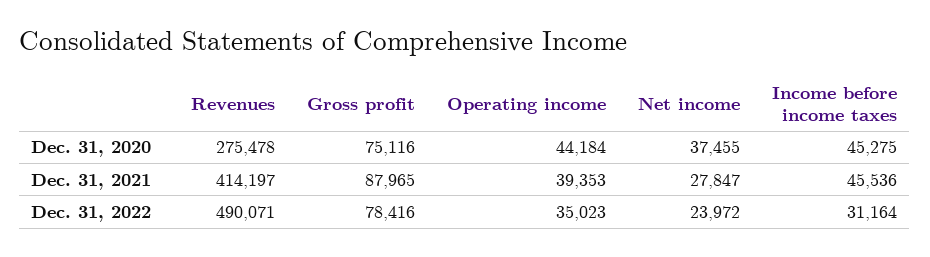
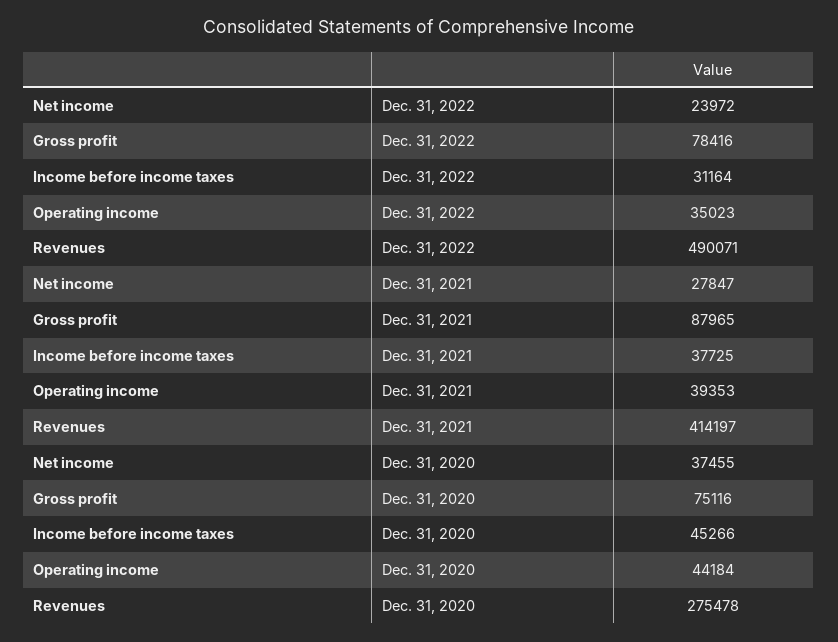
Income before income taxes, Dec. 31, 2020: 45275 -> 45266
Income before income taxes, Dec. 31, 2021: 45536 -> 37725

